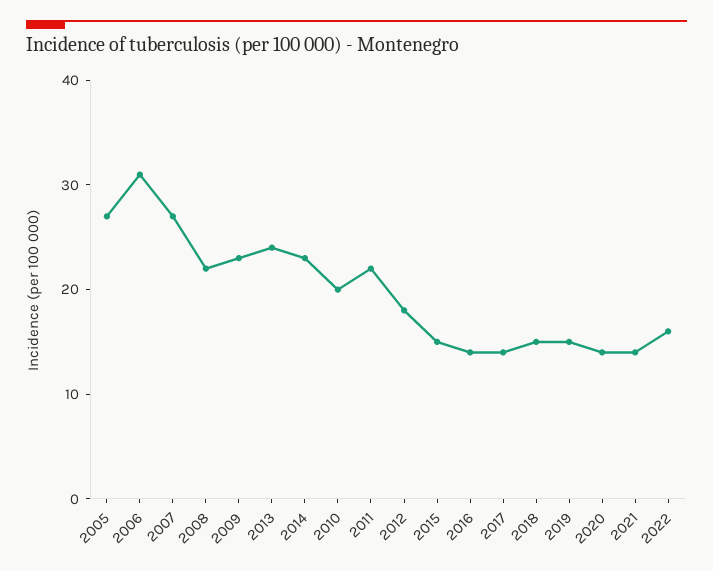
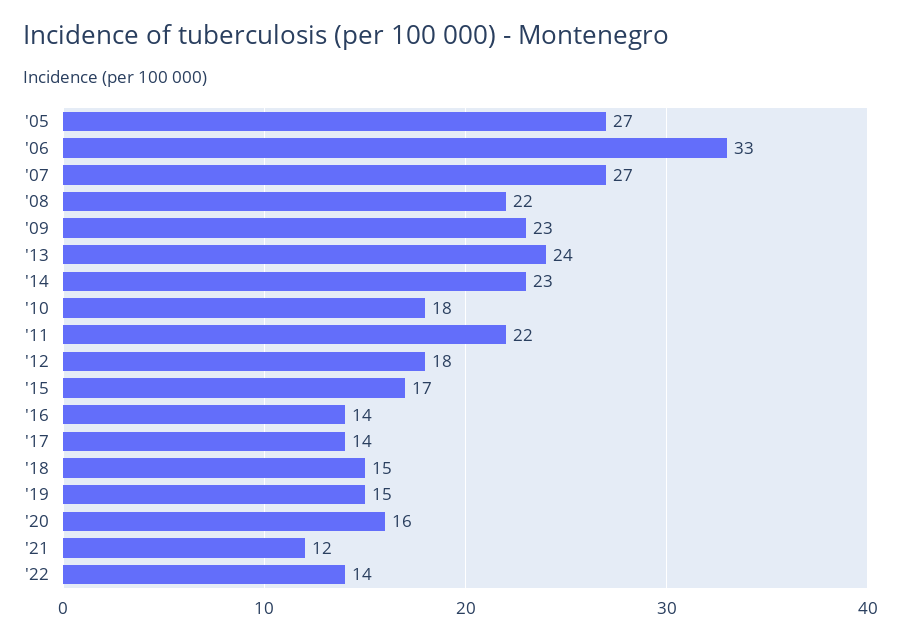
2006: 31 -> 33
2010: 20 -> 18
2015: 15 -> 17
2020: 14 -> 16
2021: 14 -> 12
2022: 16 -> 14

